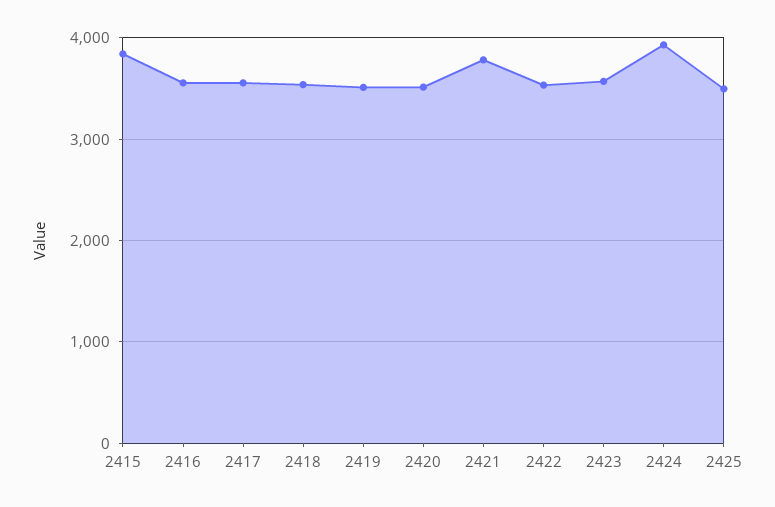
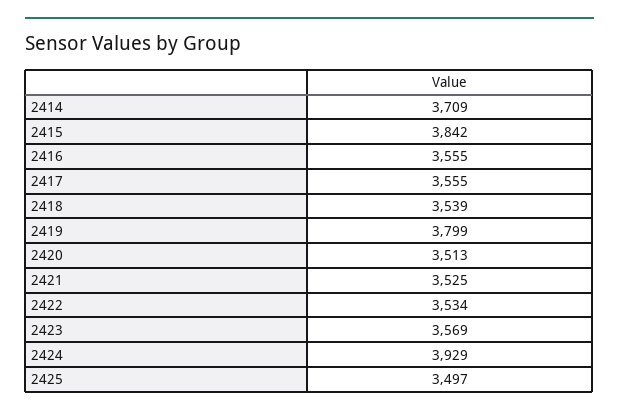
2419: 3500 -> 3799
2421: 3800 -> 3525
2414: none -> 3709

